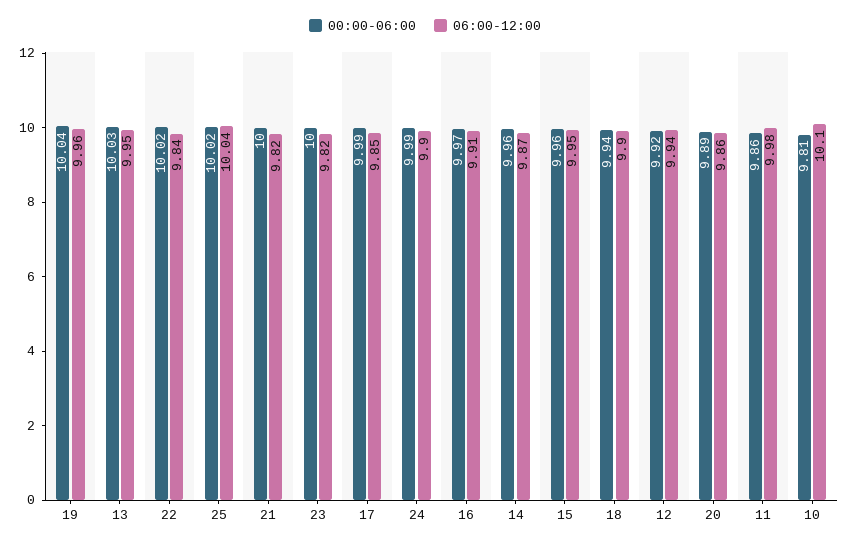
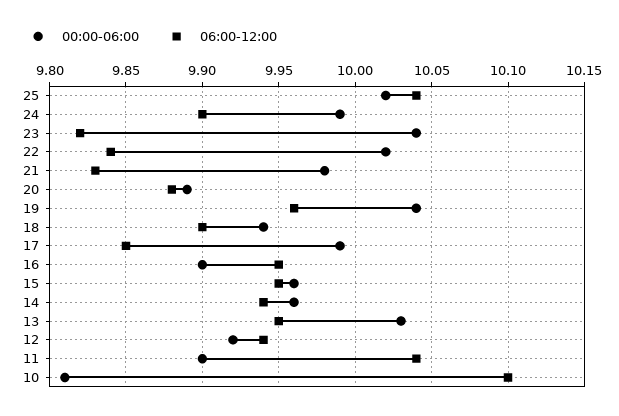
00:00-06:00, 21: 10 -> 9.98
06:00-12:00, 21: 9.82 -> 9.83
00:00-06:00, 23: 10 -> 10.04
00:00-06:00, 16: 9.97 -> 9.9
06:00-12:00, 16: 9.91 -> 9.95
06:00-12:00, 14: 9.87 -> 9.94
06:00-12:00, 20: 9.86 -> 9.88
00:00-06:00, 11: 9.86 -> 9.9
06:00-12:00, 11: 9.98 -> 10.04

